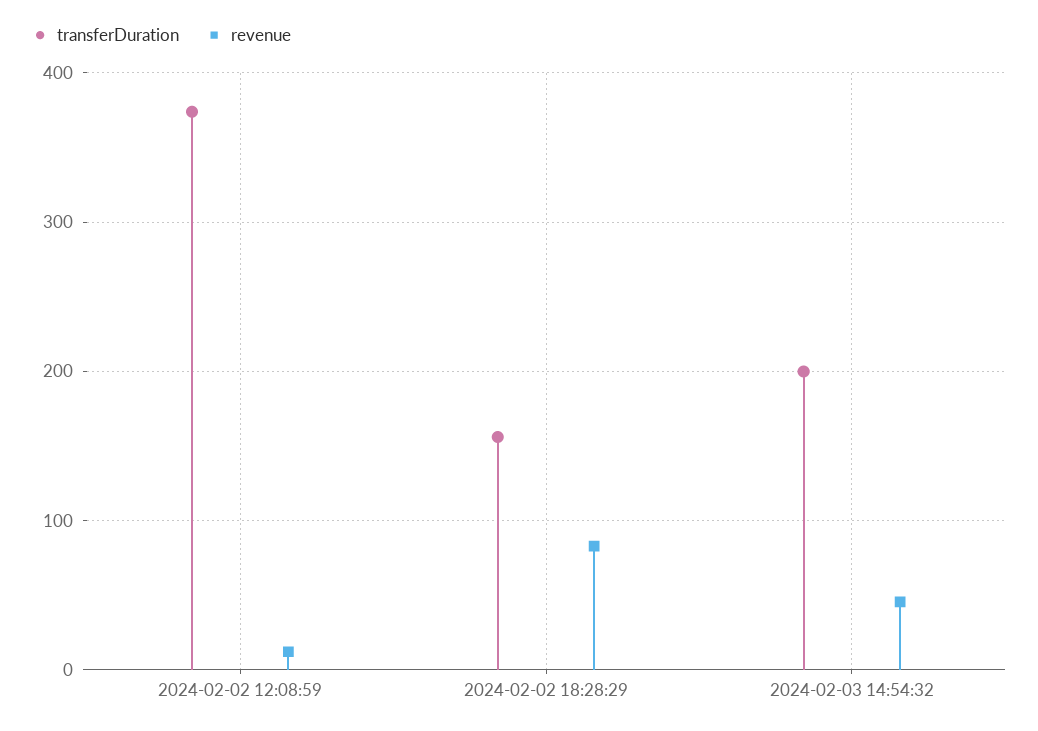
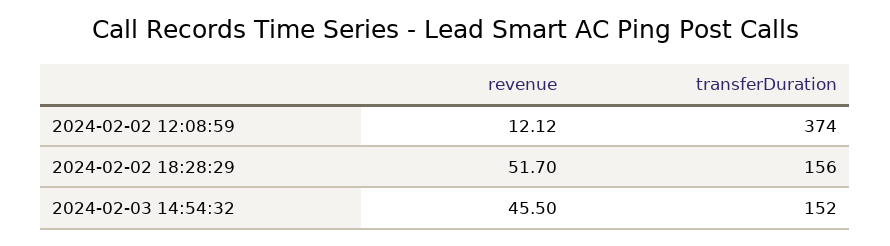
revenue, 2024-02-02 18:28:29: 80 -> 51.7
transferDuration, 2024-02-03 14:54:32: 200 -> 152

